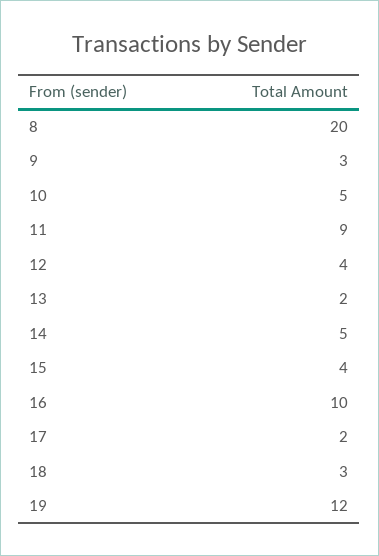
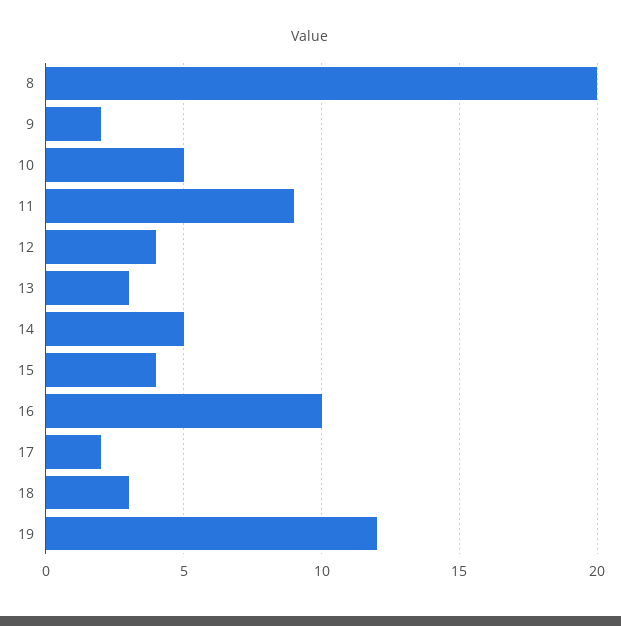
9: 3 -> 2
13: 2 -> 3

